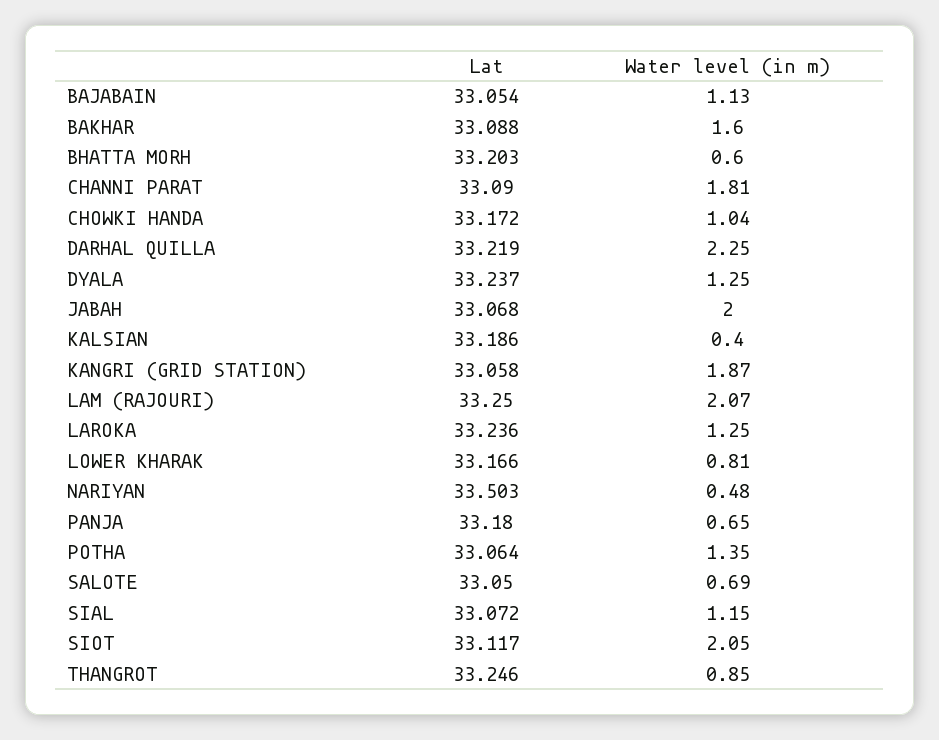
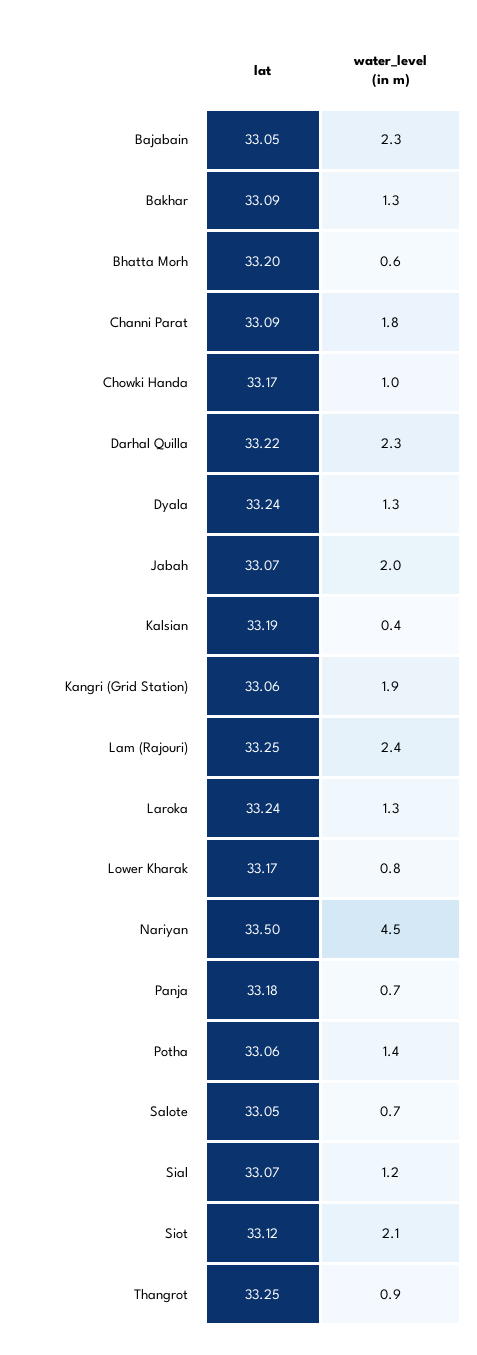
Water level (in m), BAJABAIN: 1.13 -> 2.3
Water level (in m), BAKHAR: 1.6 -> 1.3
Water level (in m), LAM (RAJOURI): 2.07 -> 2.4
Water level (in m), NARIYAN: 0.48 -> 4.5

